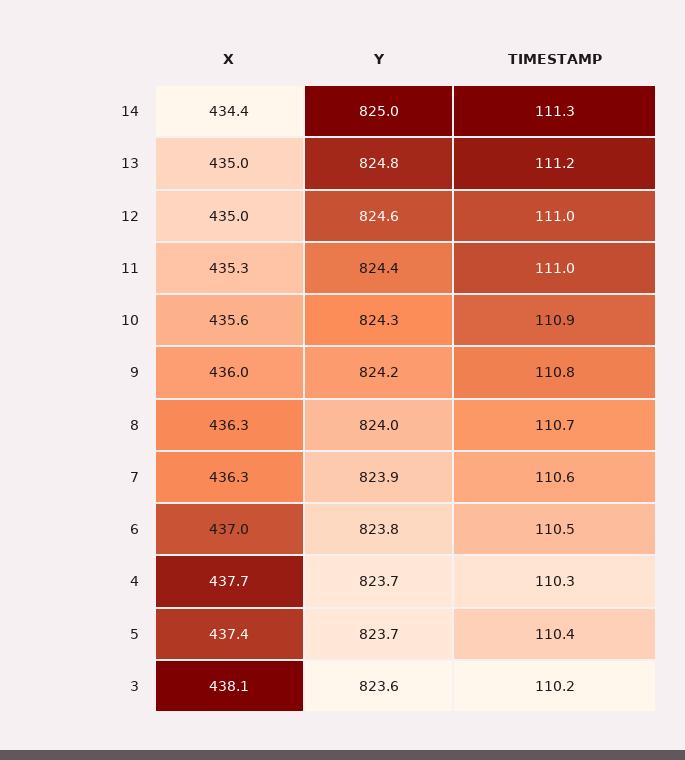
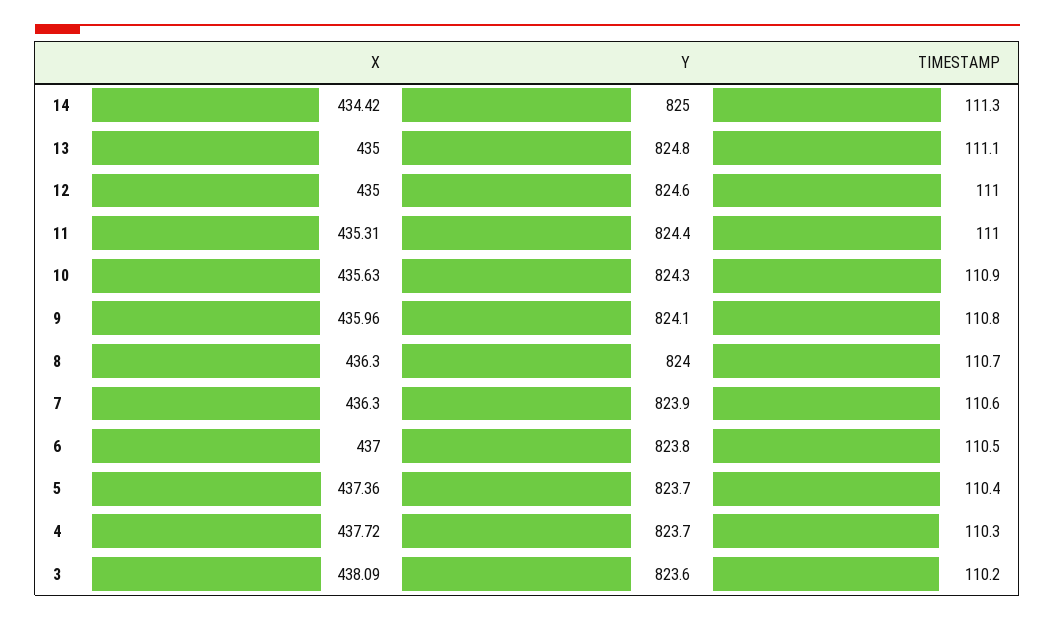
TIMESTAMP, 13: 111.2 -> 111.1
Y, 9: 824.2 -> 824.1

